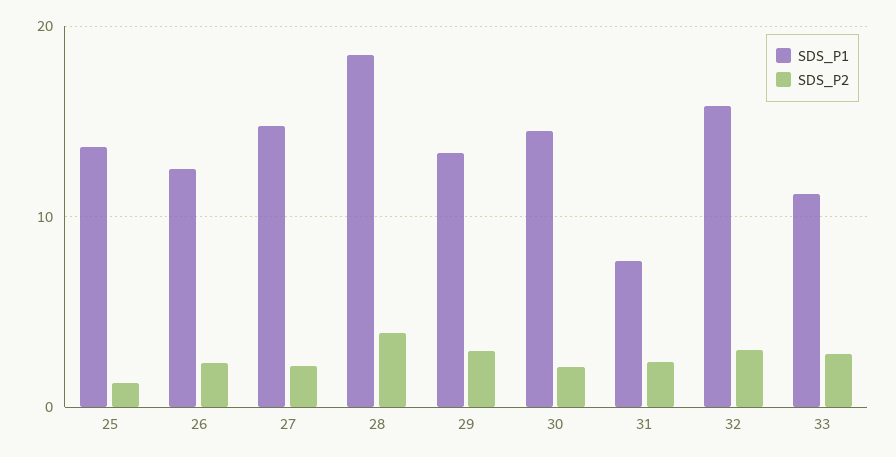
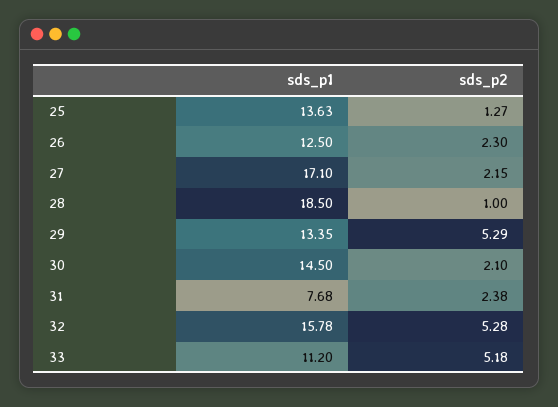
SDS_P1, 27: 15 -> 17.1
SDS_P2, 28: 4 -> 1
SDS_P2, 29: 3 -> 5.29
SDS_P2, 32: 3 -> 5.28
SDS_P2, 33: 3 -> 5.18

